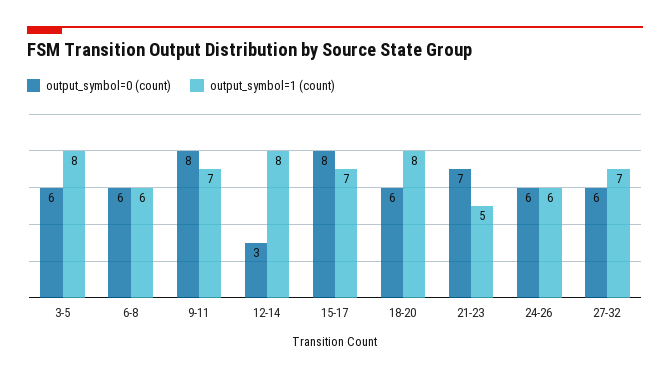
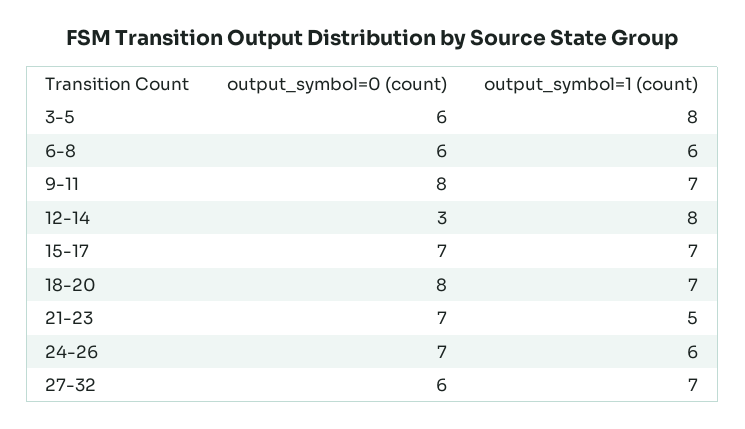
output_symbol=0 (count), 15-17: 8 -> 7
output_symbol=0 (count), 18-20: 6 -> 8
output_symbol=1 (count), 18-20: 8 -> 7
output_symbol=0 (count), 24-26: 6 -> 7

